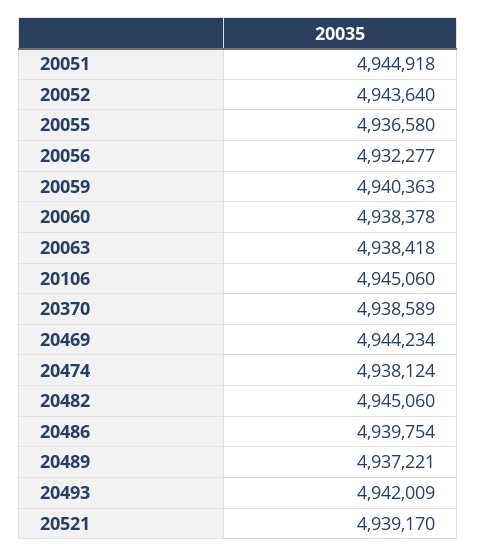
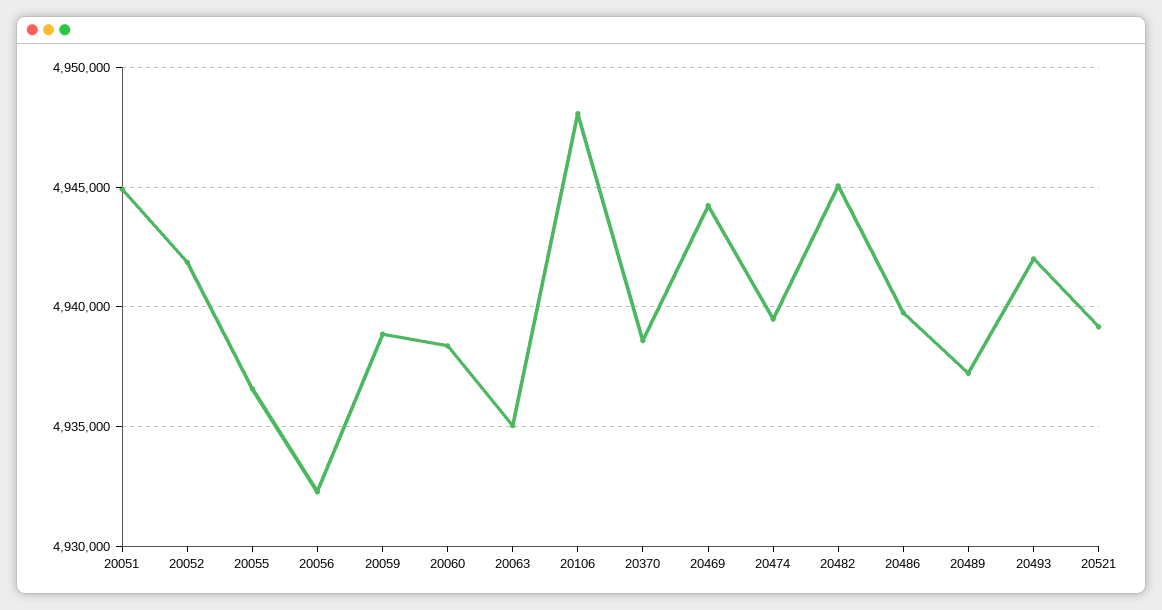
20052: 4943640 -> 4942000
20059: 4940363 -> 4939000
20063: 4938418 -> 4935000
20106: 4945060 -> 4948000
20474: 4938124 -> 4939500

